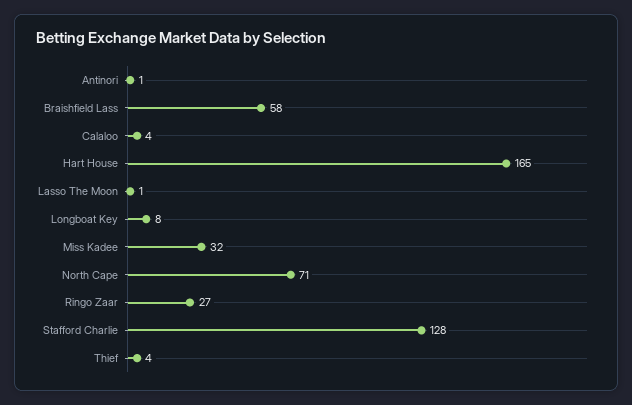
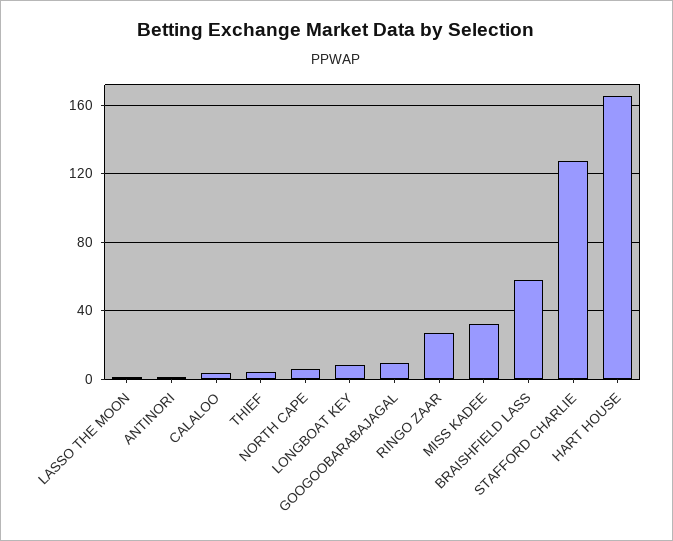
North Cape: 71 -> 5
GOOGOOBARABAJAGAL: none -> 10

